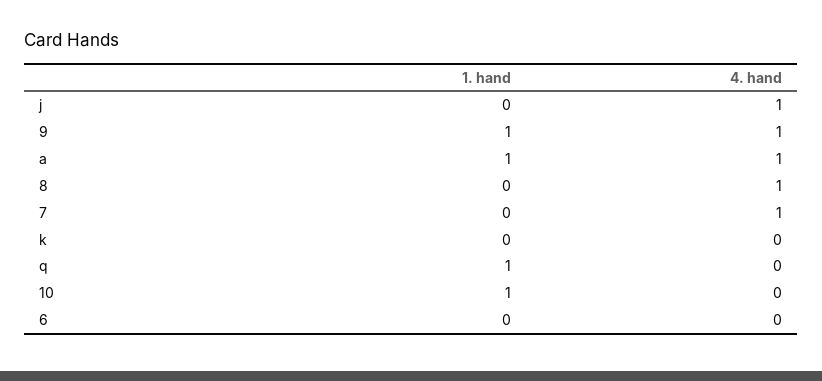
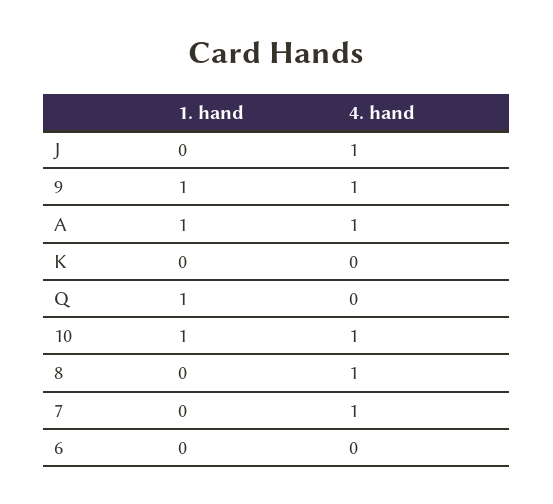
4. hand, 10: 0 -> 1

